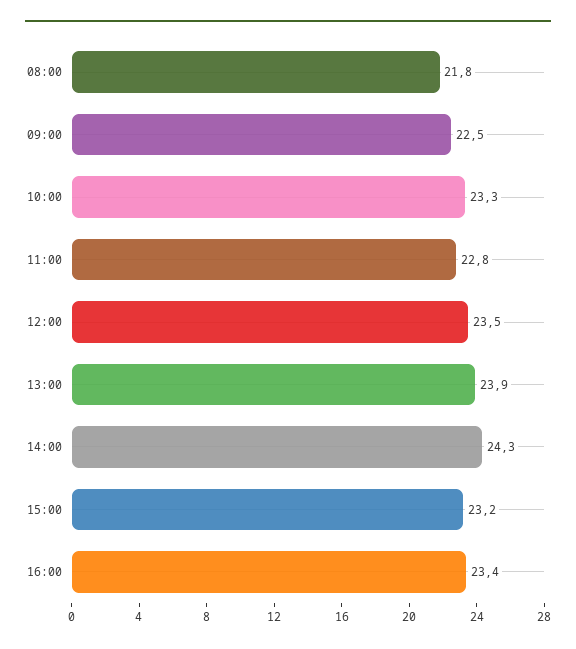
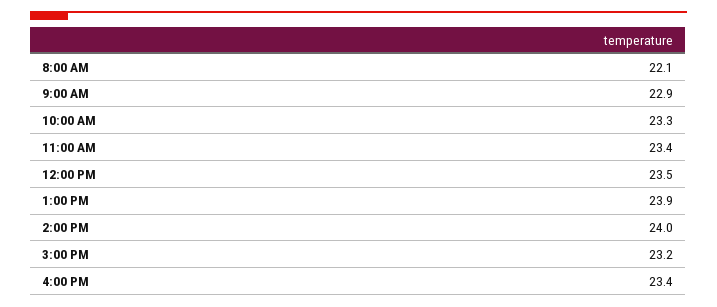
08:00: 21.8 -> 22.1
09:00: 22.5 -> 22.9
11:00: 22.8 -> 23.4
14:00: 24.3 -> 24

